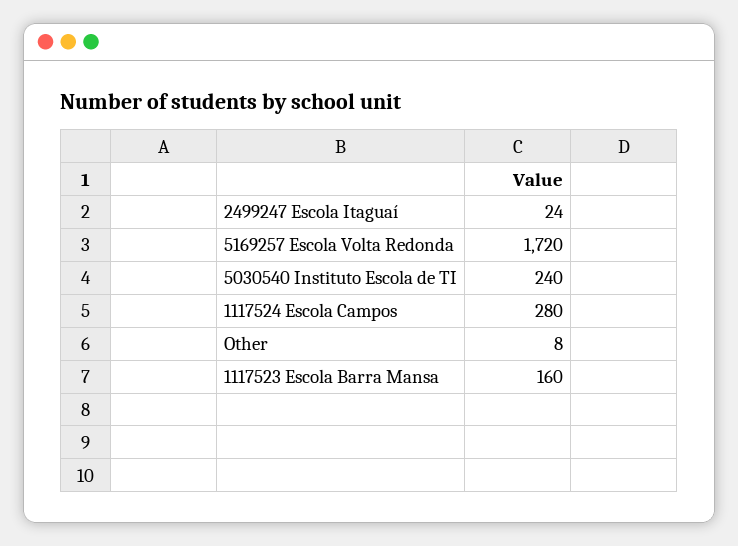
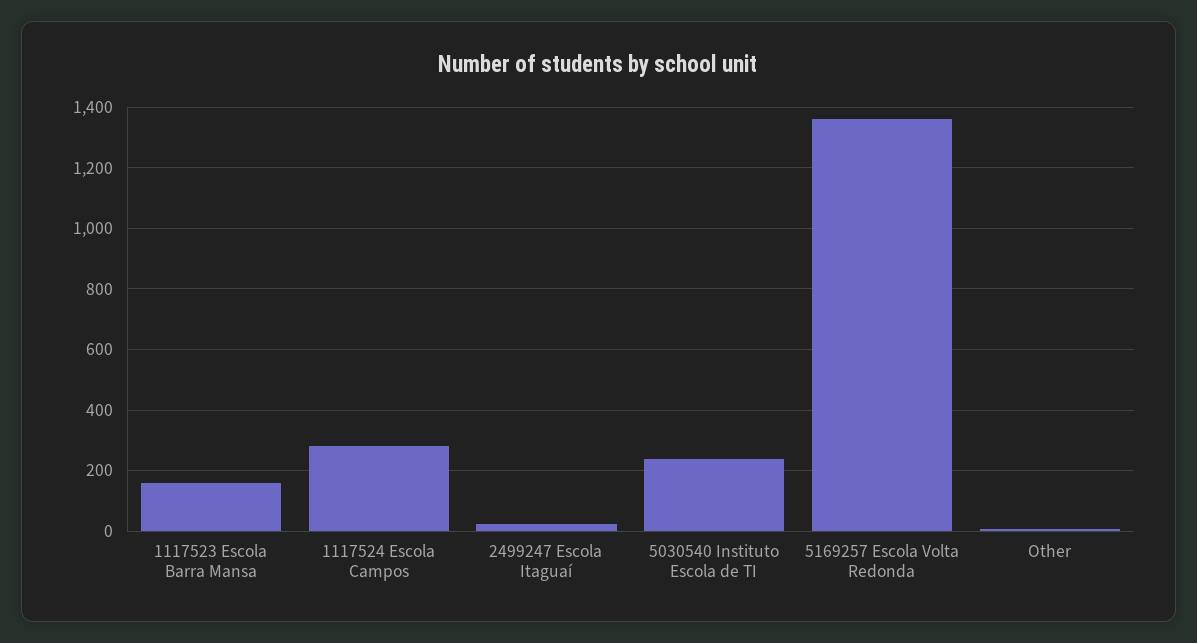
5169257 Escola Volta Redonda: 1720 -> 1360

